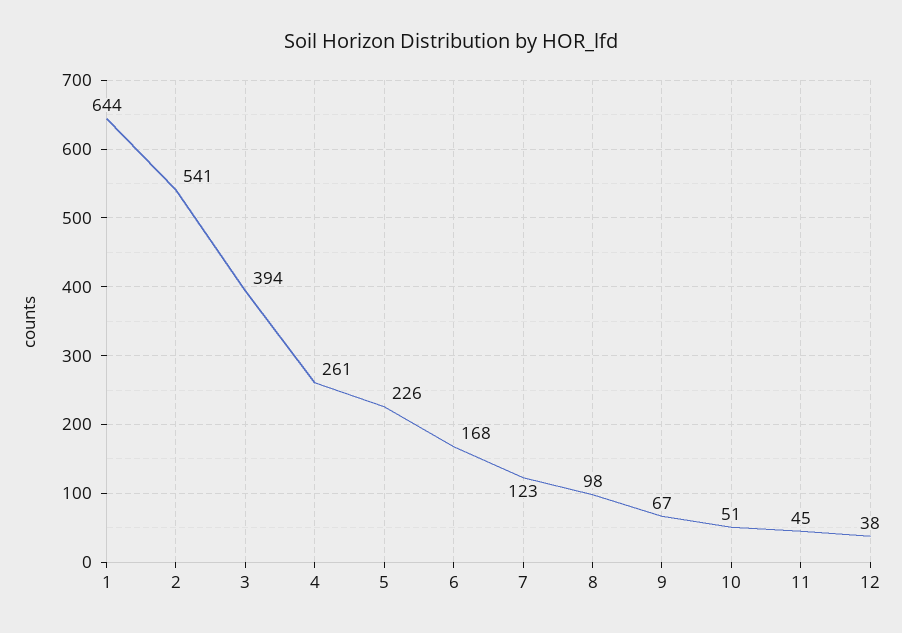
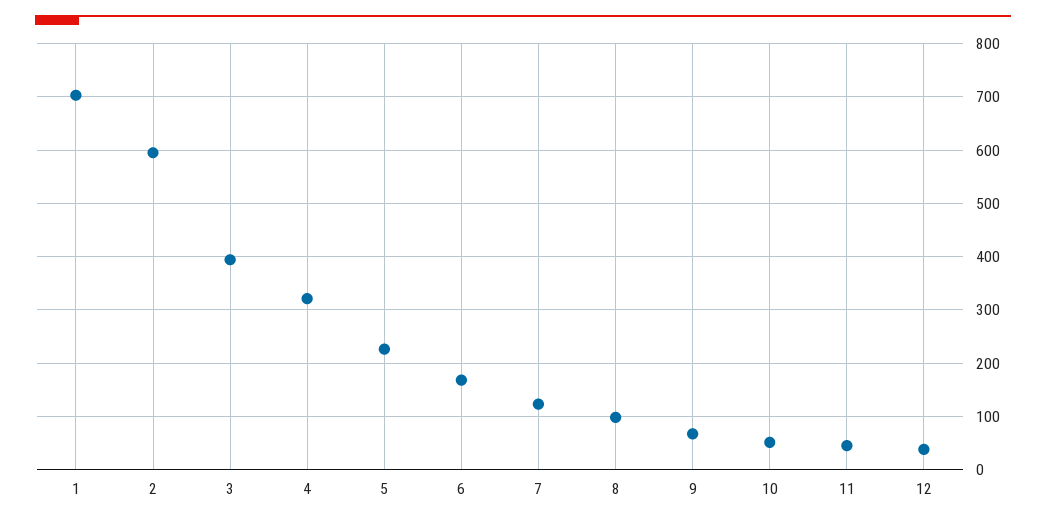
1: 644 -> 700
2: 541 -> 600
4: 261 -> 320

